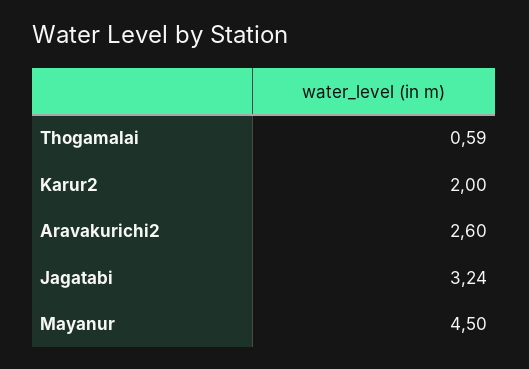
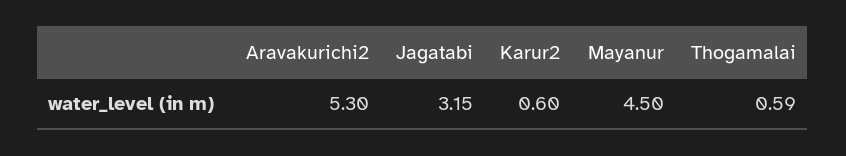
Karur2: 2 -> 0.6
Aravakurichi2: 2.6 -> 5.3
Jagatabi: 3.24 -> 3.15

